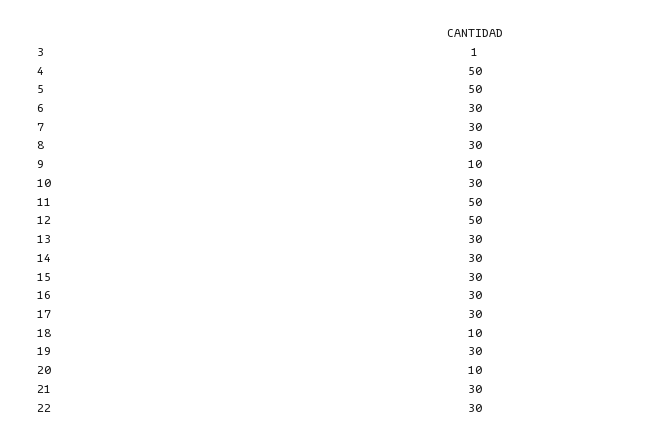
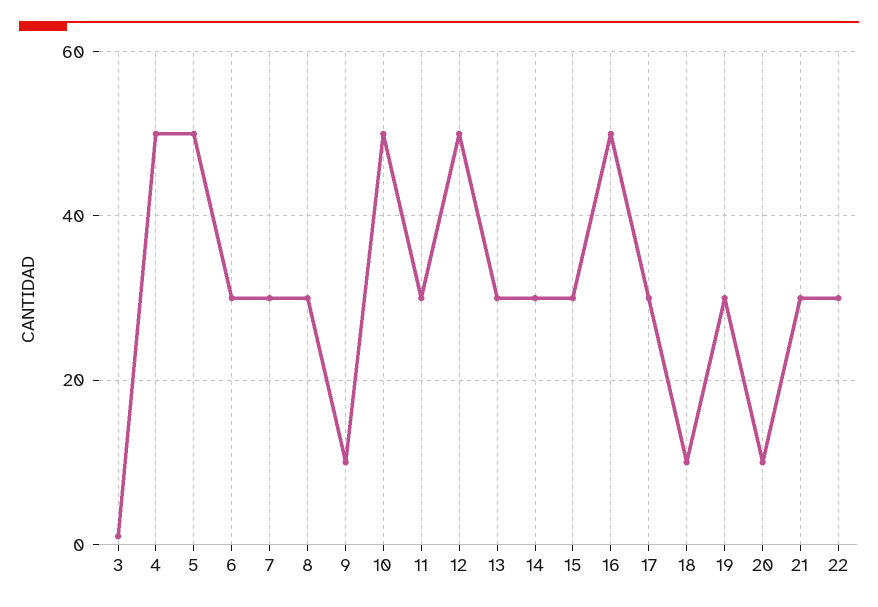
10: 30 -> 50
11: 50 -> 30
16: 30 -> 50

